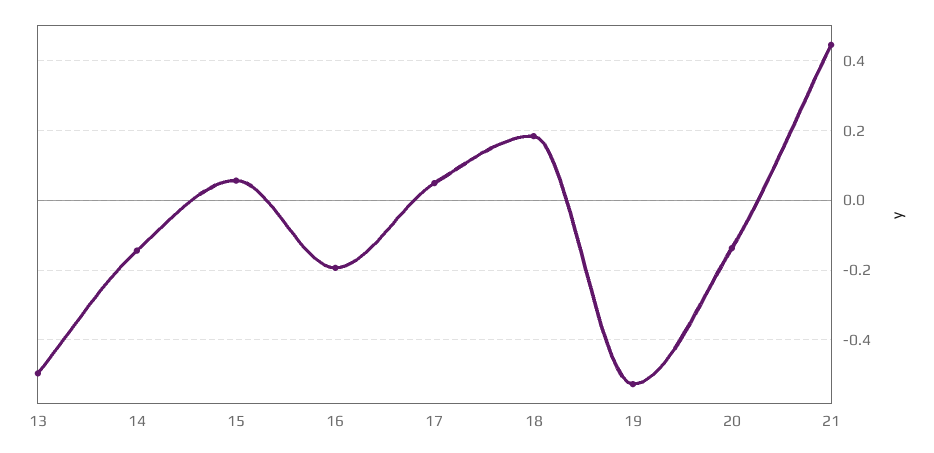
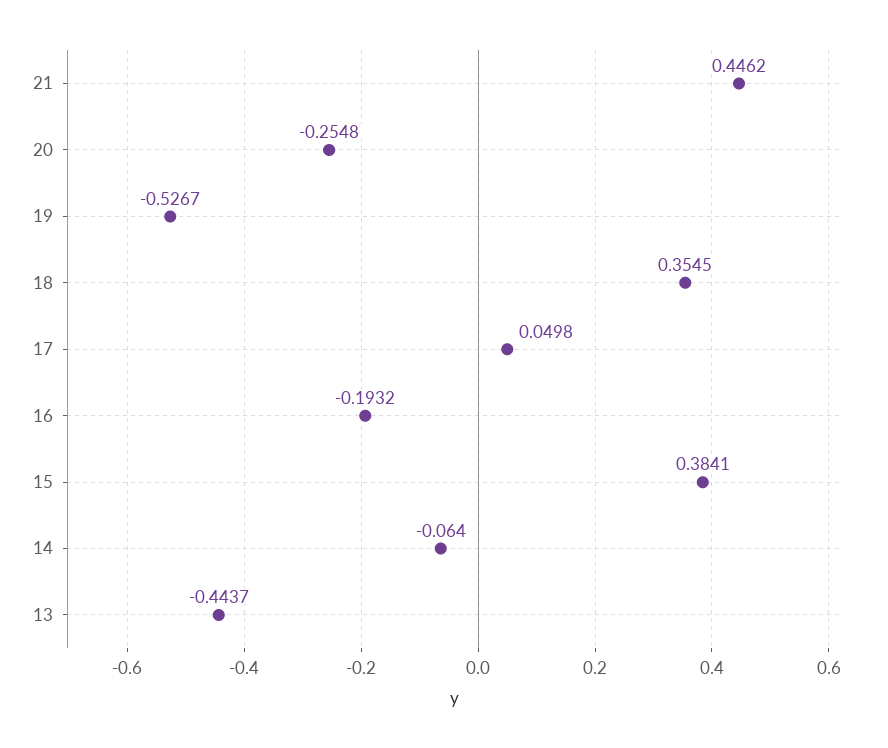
13: -0.5 -> -0.4437
14: -0.14 -> -0.064
15: 0.06 -> 0.3841
18: 0.18 -> 0.3545
20: -0.14 -> -0.2548

